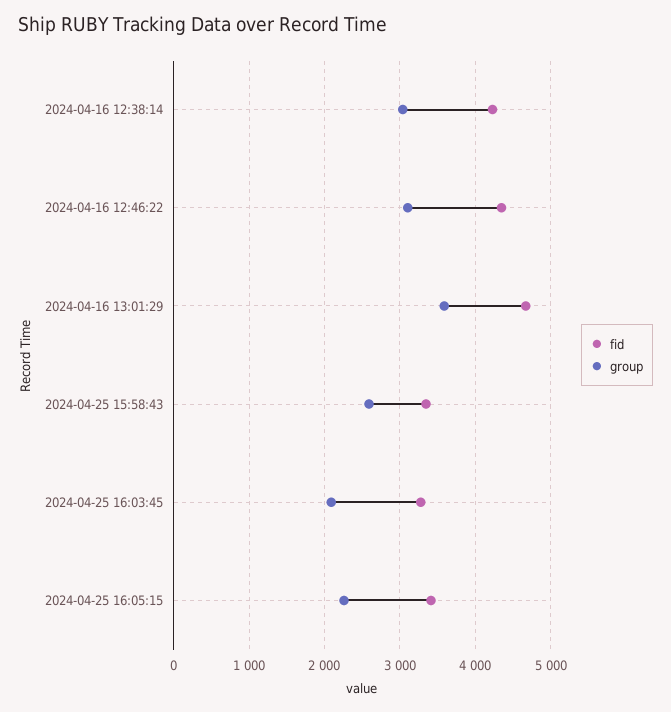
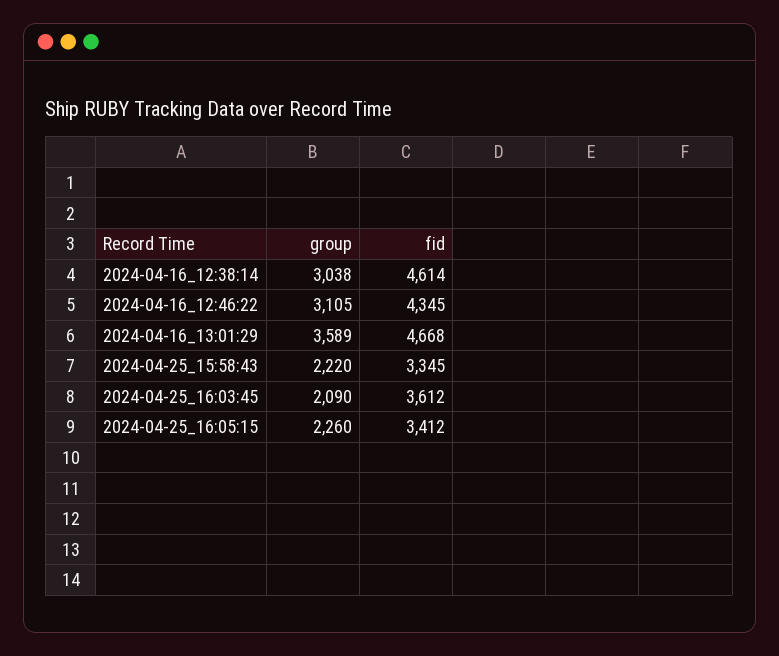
fid, 2024-04-16 12:38:14: 4200 -> 4614
group, 2024-04-25 15:58:43: 2600 -> 2220
fid, 2024-04-25 16:03:45: 3300 -> 3612

